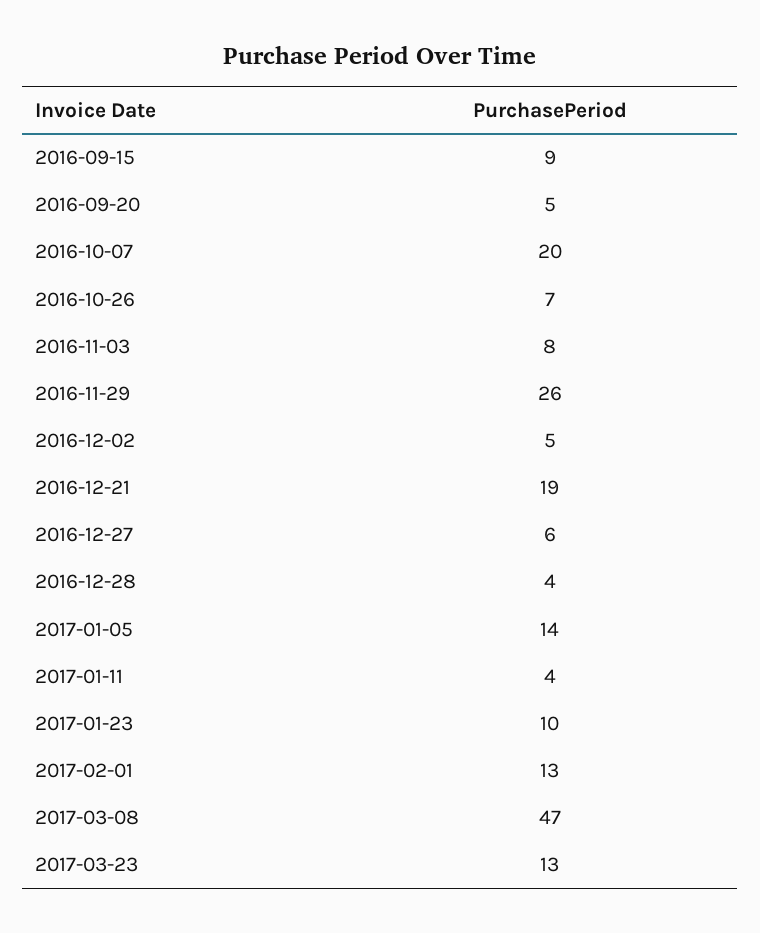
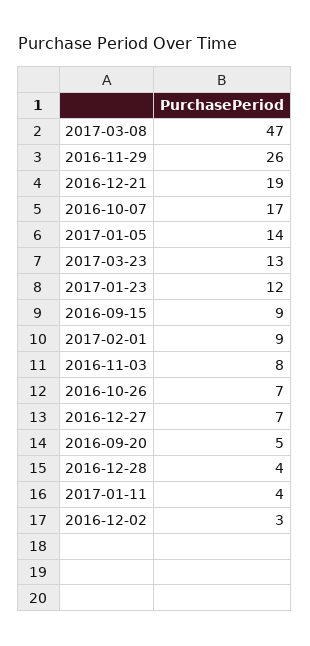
2016-10-07: 20 -> 17
2016-12-02: 5 -> 3
2016-12-27: 6 -> 7
2017-01-23: 10 -> 12
2017-02-01: 13 -> 9

